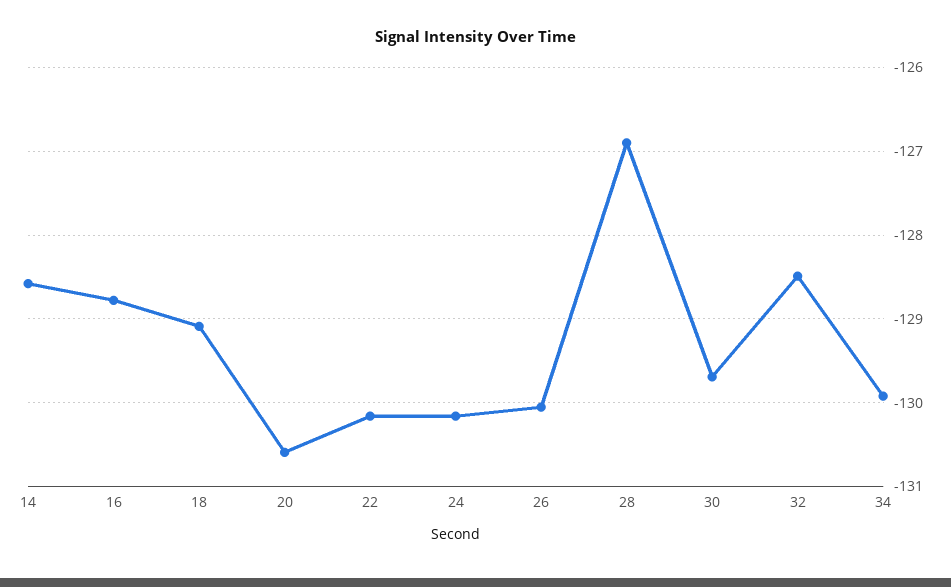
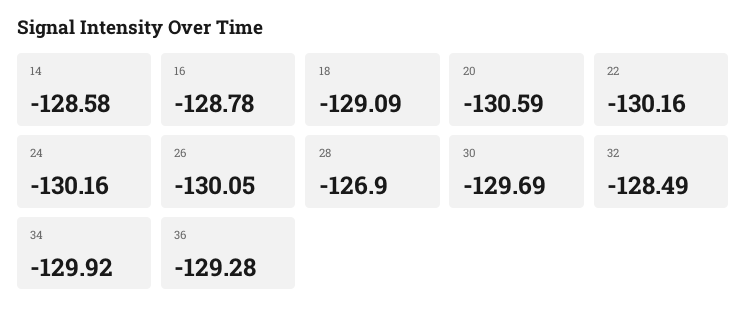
36: none -> -129.28

